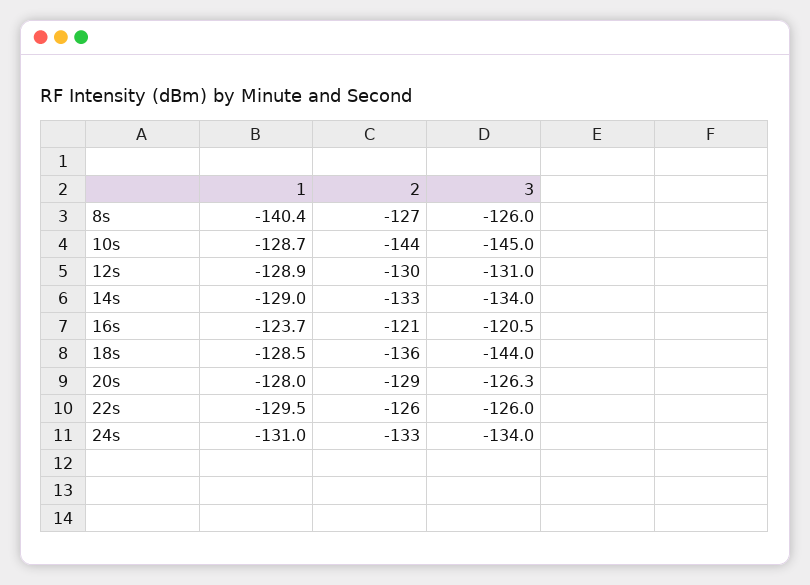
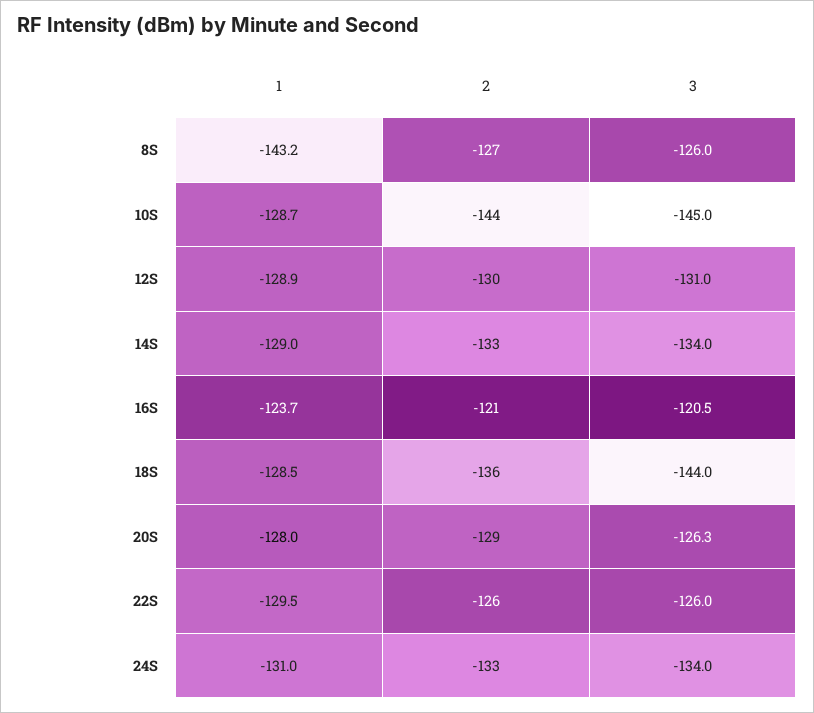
1, 8s: -140.4 -> -143.2

